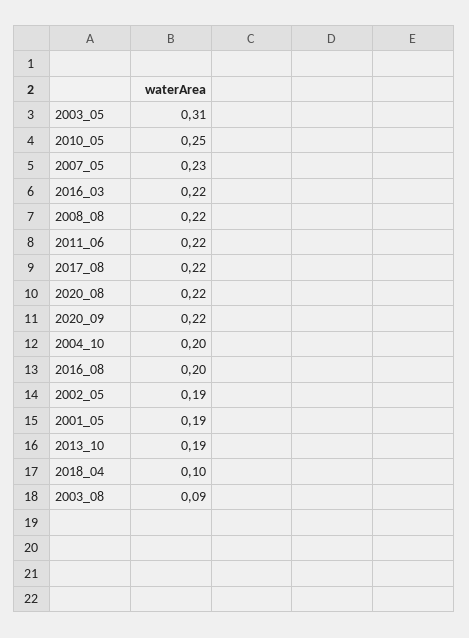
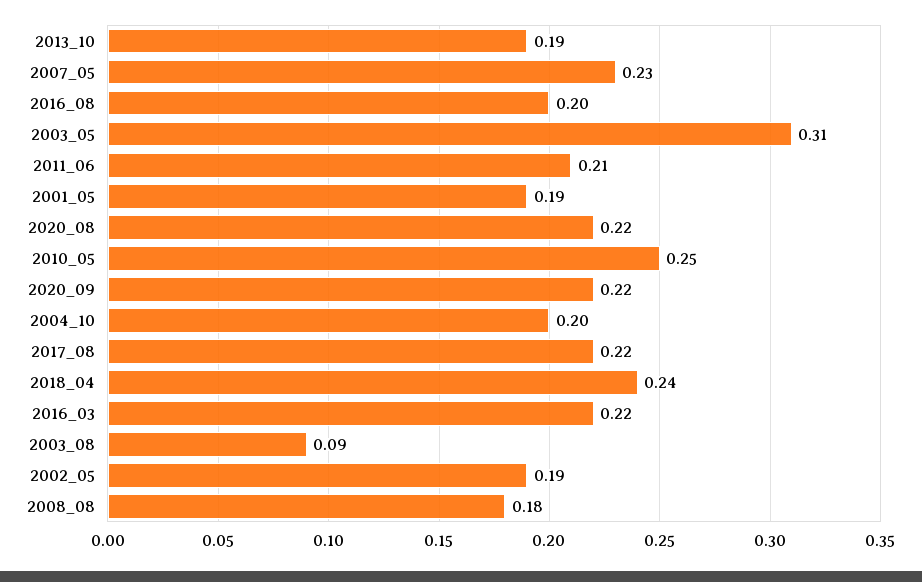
2008_08: 0.22 -> 0.18
2011_06: 0.22 -> 0.21
2018_04: 0.1 -> 0.24

